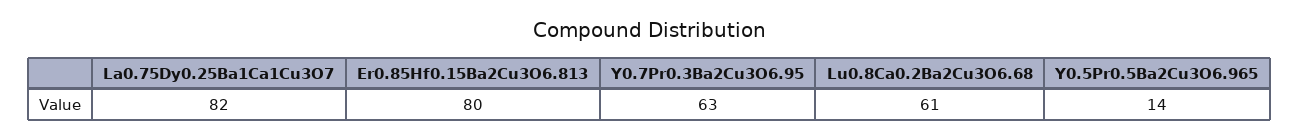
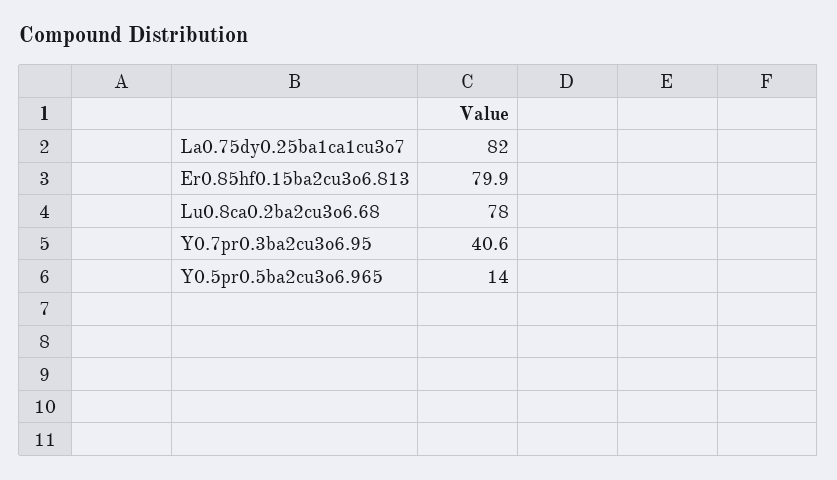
Y0.7Pr0.3Ba2Cu3O6.95: 63 -> 40.6
Lu0.8Ca0.2Ba2Cu3O6.68: 61 -> 78

